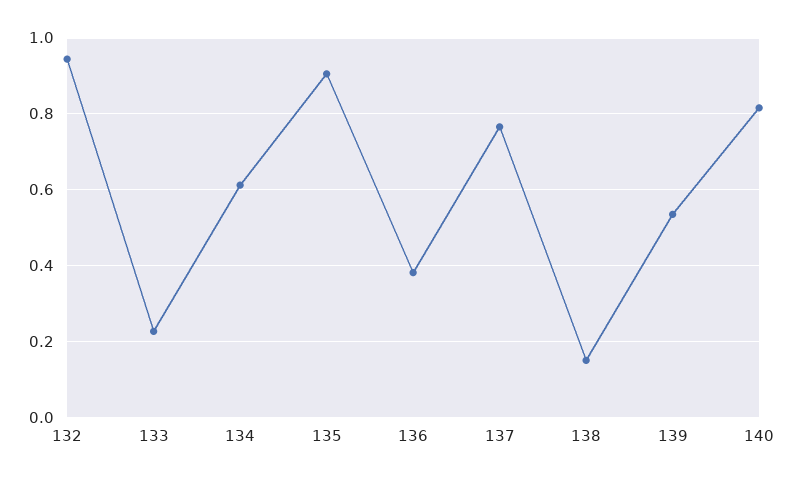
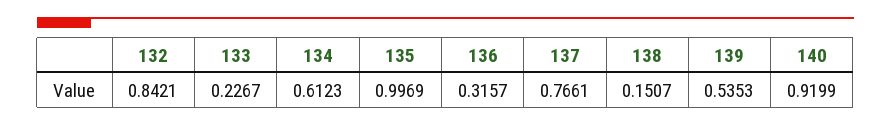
132: 0.94 -> 0.8421
135: 0.9 -> 0.9969
136: 0.38 -> 0.3157
140: 0.82 -> 0.9199

